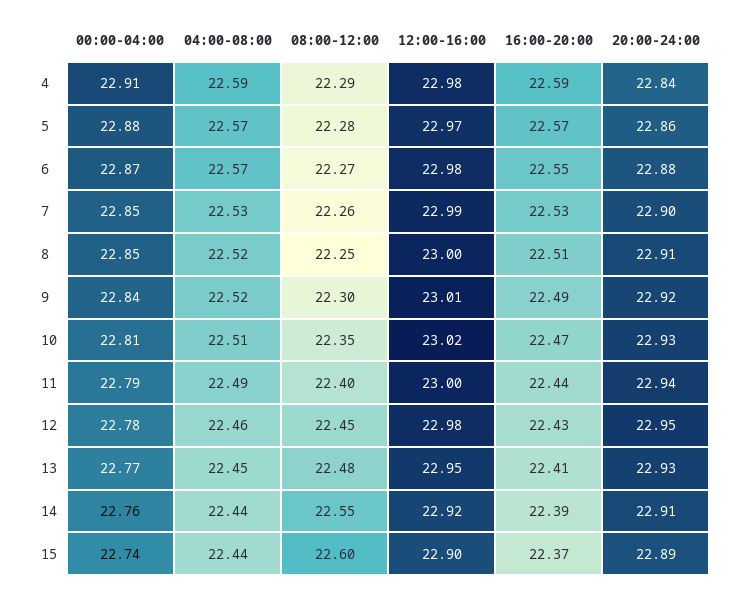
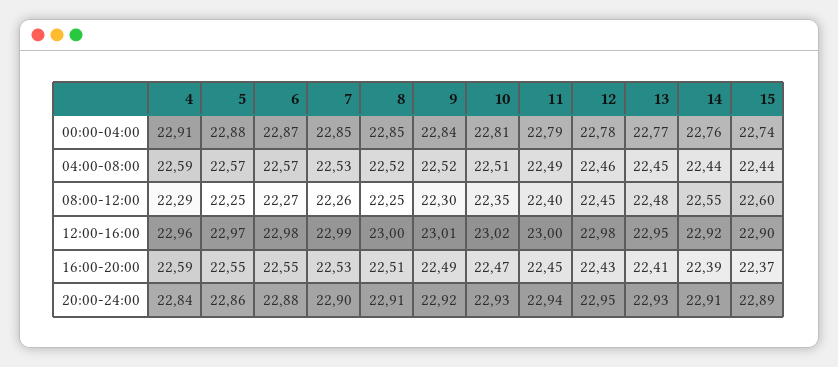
12:00-16:00, 4: 22.98 -> 22.96
08:00-12:00, 5: 22.28 -> 22.25
16:00-20:00, 5: 22.57 -> 22.55
16:00-20:00, 11: 22.44 -> 22.45

